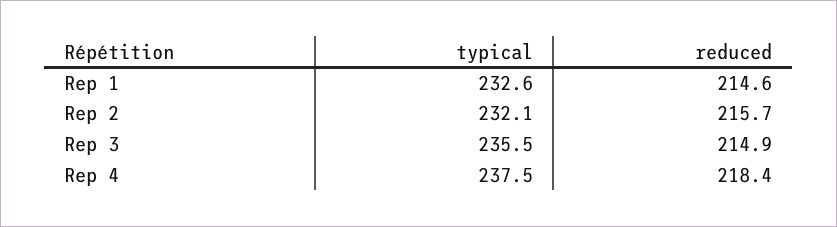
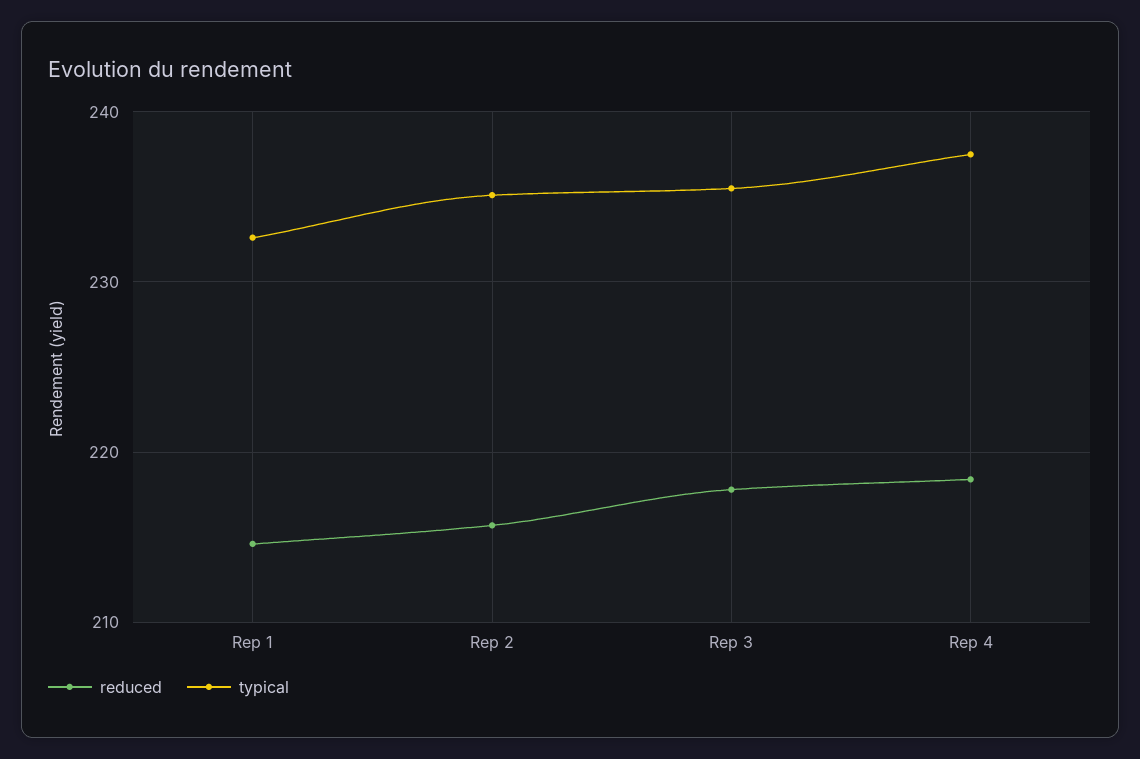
typical, Rep 2: 232.1 -> 235
reduced, Rep 3: 214.9 -> 218

